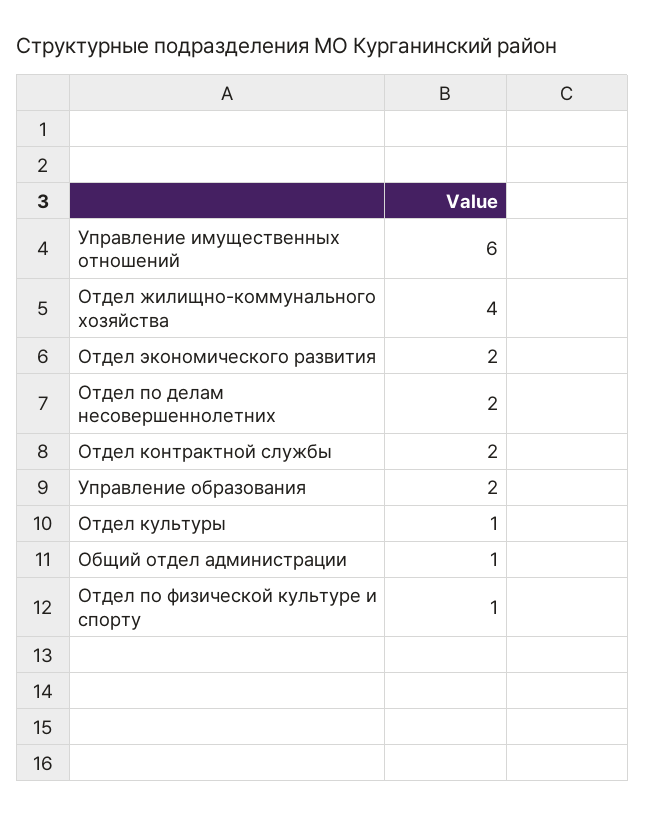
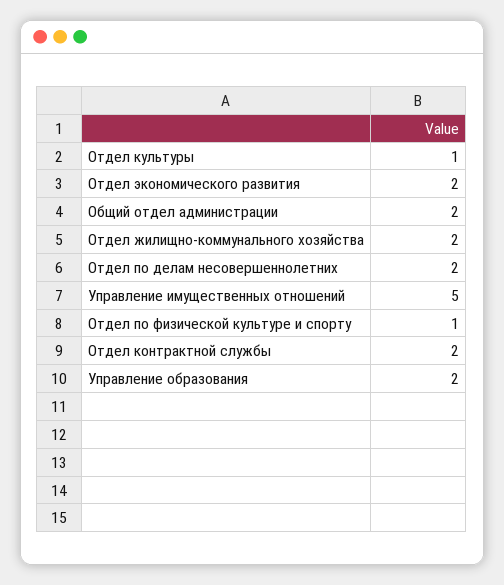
Управление имущественных отношений: 6 -> 5
Отдел жилищно-коммунального хозяйства: 4 -> 2
Общий отдел администрации: 1 -> 2

